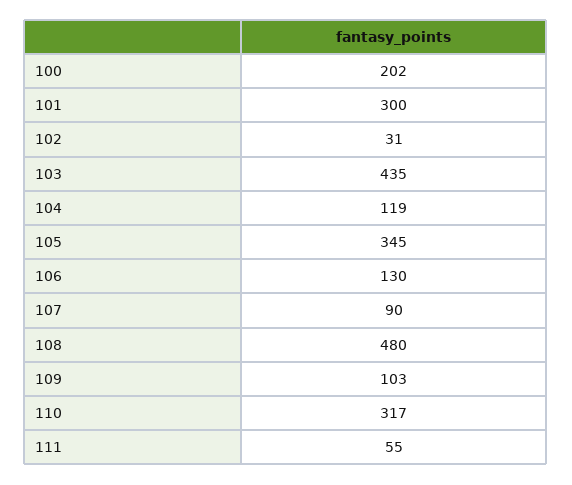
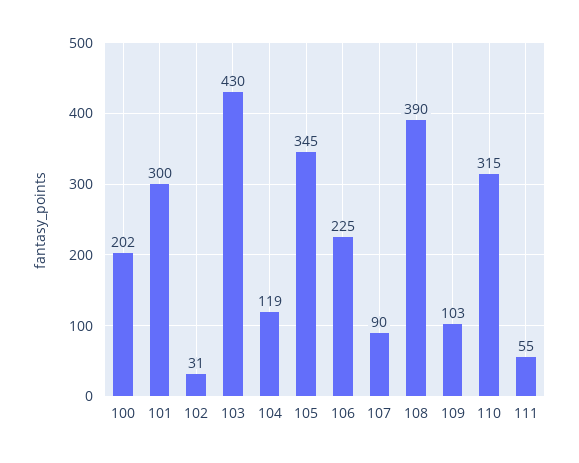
103: 435 -> 430
106: 130 -> 225
108: 480 -> 390
110: 317 -> 315

